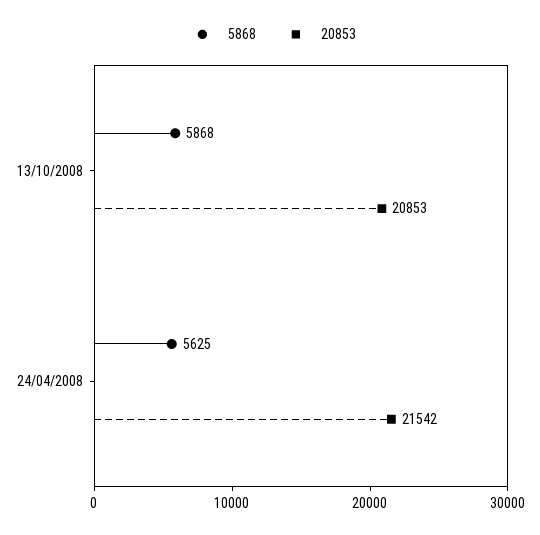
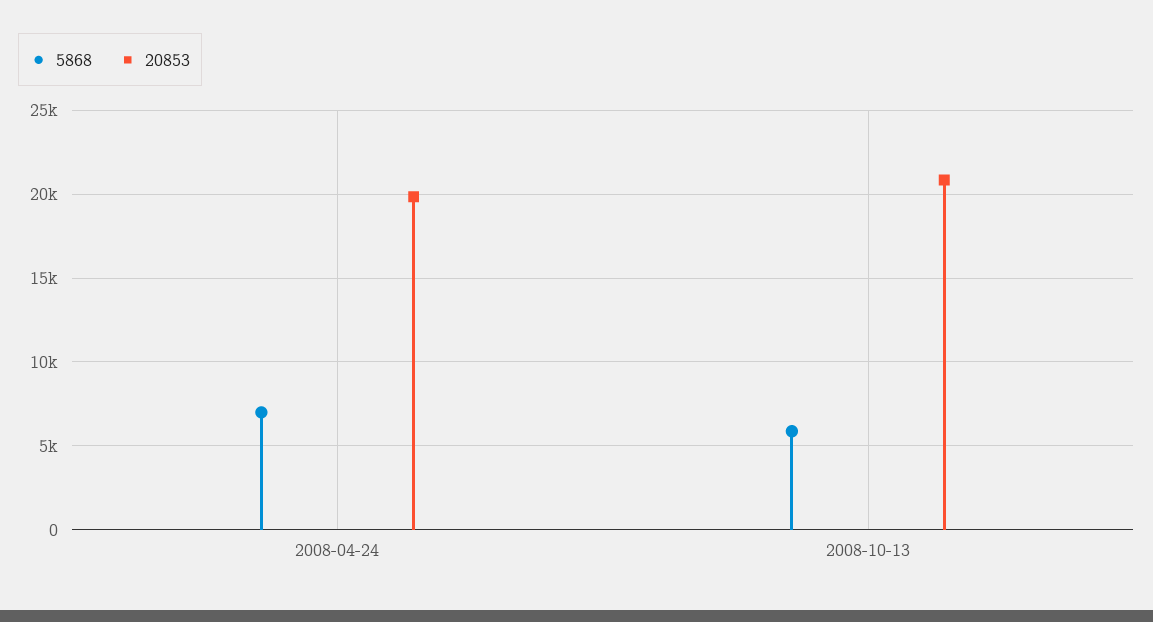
5868, 24/04/2008: 5625 -> 7000
20853, 24/04/2008: 21542 -> 20000

